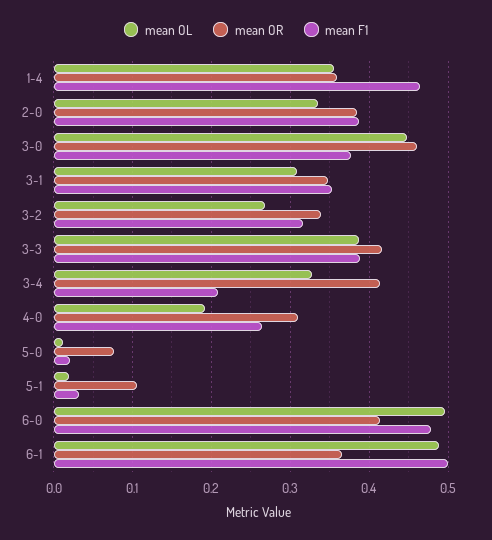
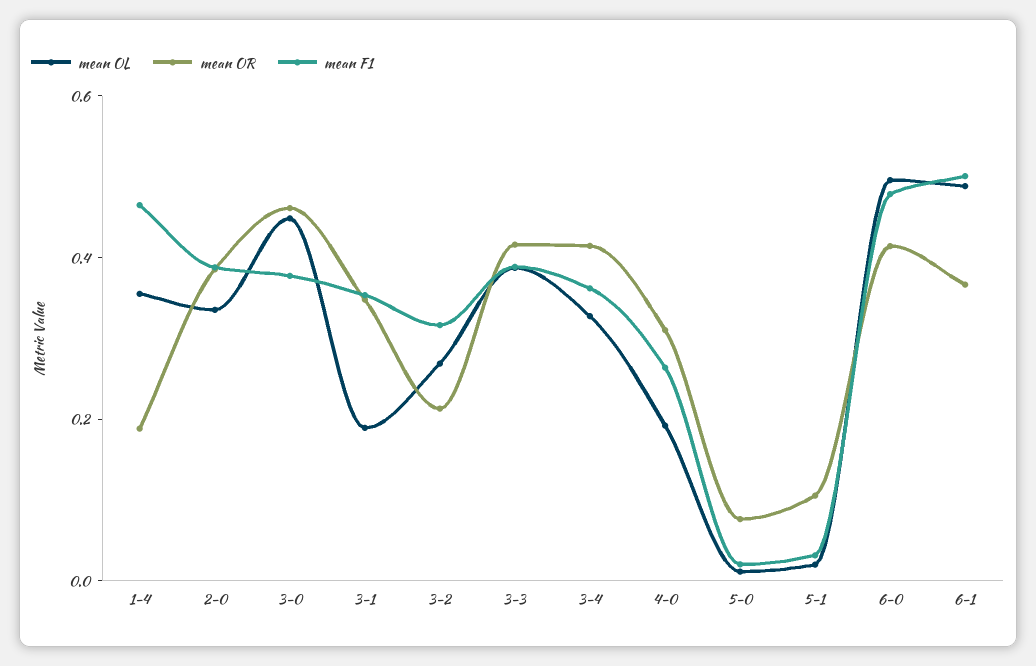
mean OR, 1-4: 0.36 -> 0.2
mean OL, 3-1: 0.31 -> 0.2
mean OR, 3-2: 0.34 -> 0.2
mean F1, 3-4: 0.21 -> 0.35

